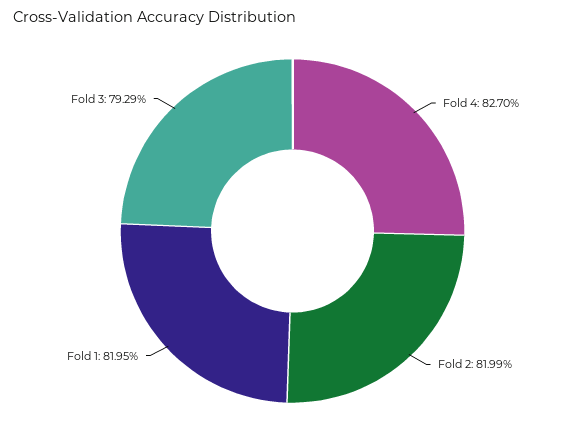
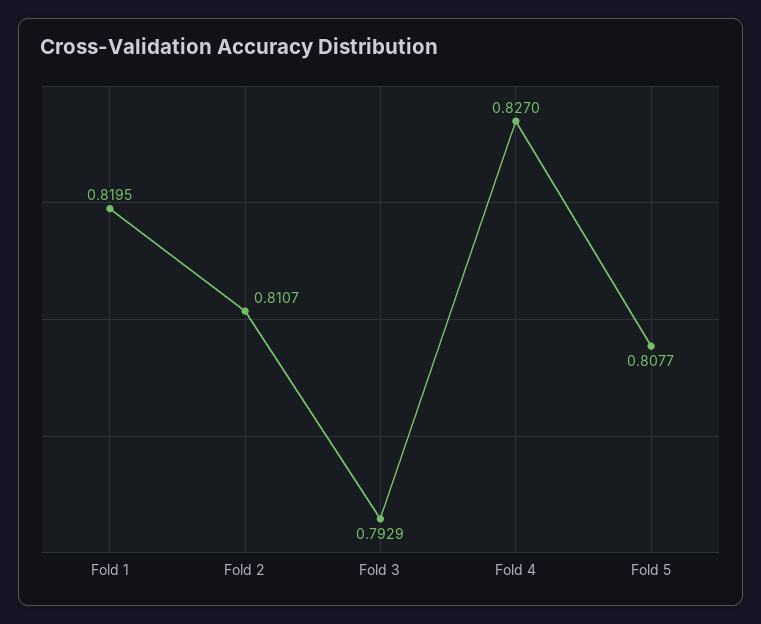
Fold 2: 0.8199 -> 0.8107
Fold 5: none -> 0.8077

